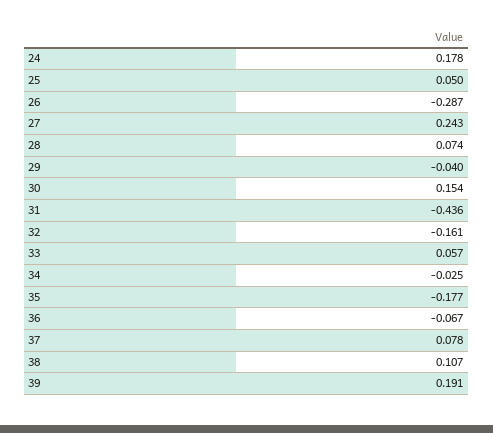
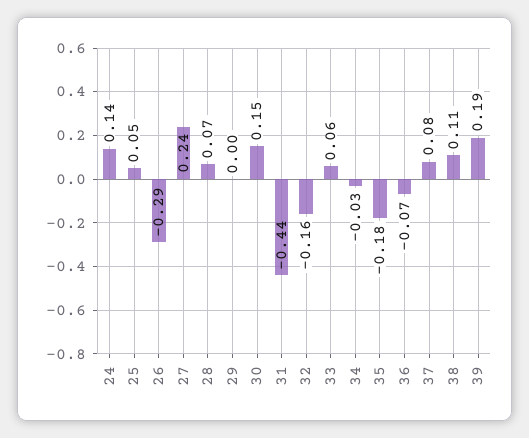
24: 0.178 -> 0.14
29: -0.04 -> 0

